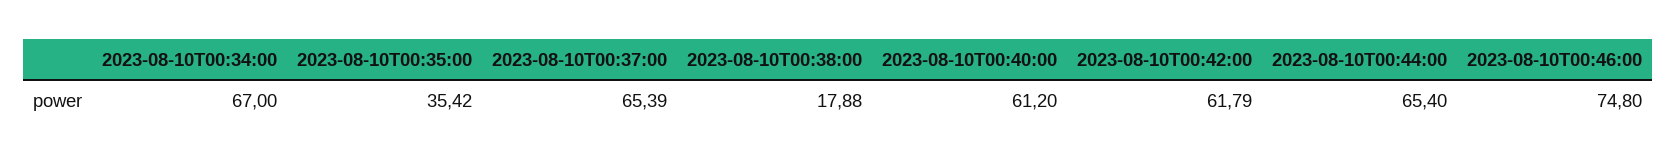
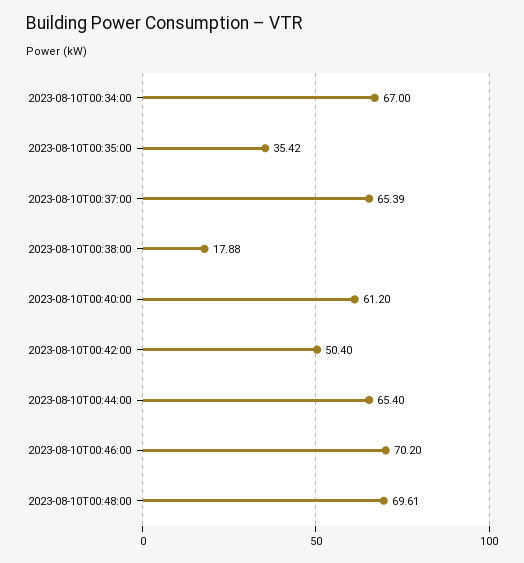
2023-08-10T00:42:00: 61.79 -> 50.4
2023-08-10T00:46:00: 74.8 -> 70.2
2023-08-10T00:48:00: none -> 69.61

